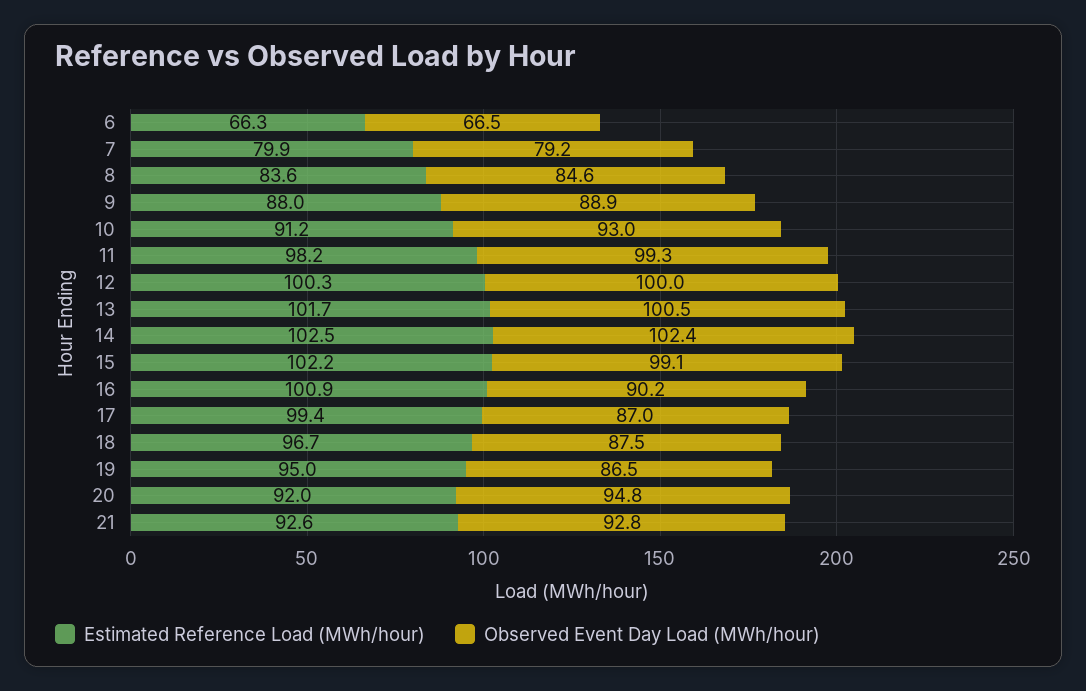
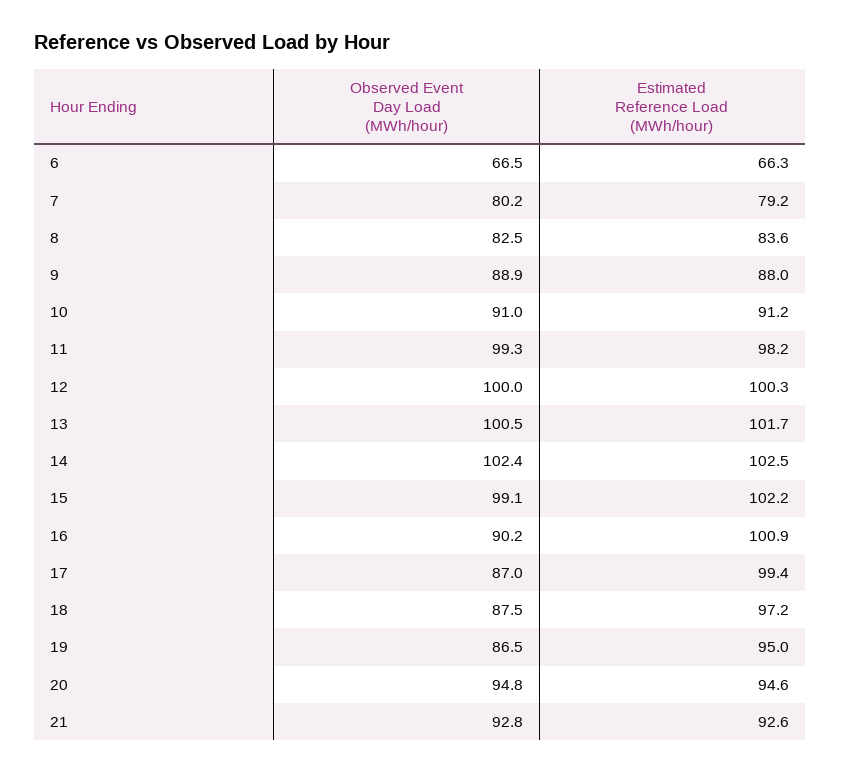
Estimated Reference Load (MWh/hour), 7: 79.9 -> 79.2
Observed Event Day Load (MWh/hour), 7: 79.2 -> 80.2
Observed Event Day Load (MWh/hour), 8: 84.6 -> 82.5
Observed Event Day Load (MWh/hour), 10: 93 -> 91
Estimated Reference Load (MWh/hour), 18: 96.7 -> 97.2
Estimated Reference Load (MWh/hour), 20: 92 -> 94.6

